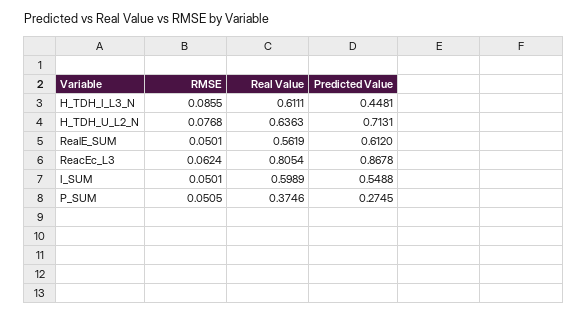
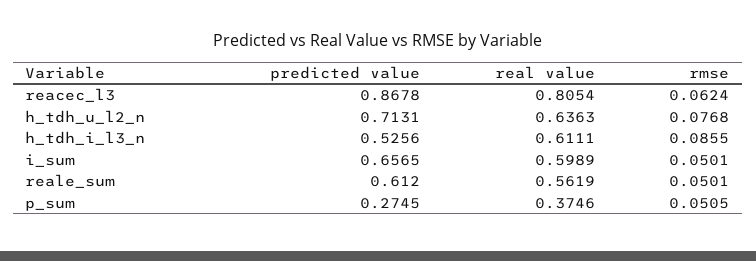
Predicted Value, H_TDH_I_L3_N: 0.4481 -> 0.5256
Predicted Value, I_SUM: 0.5488 -> 0.6565

